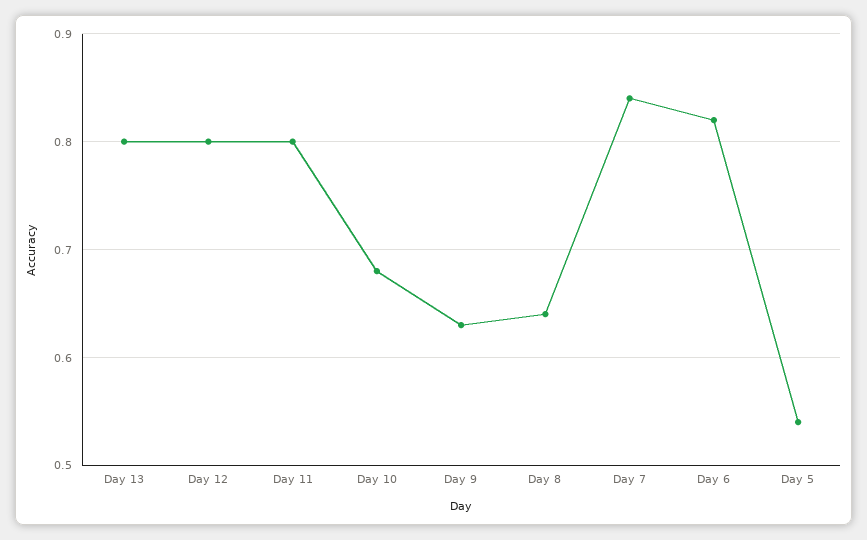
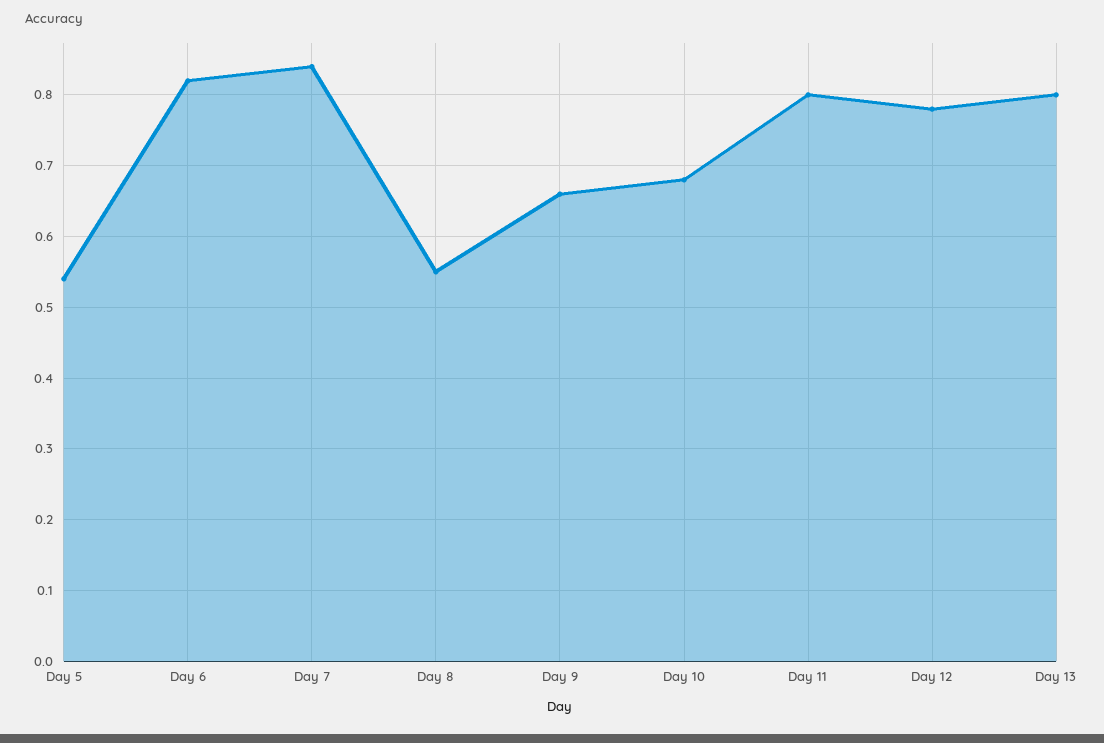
Day 12: 0.8 -> 0.78
Day 9: 0.63 -> 0.66
Day 8: 0.64 -> 0.55

